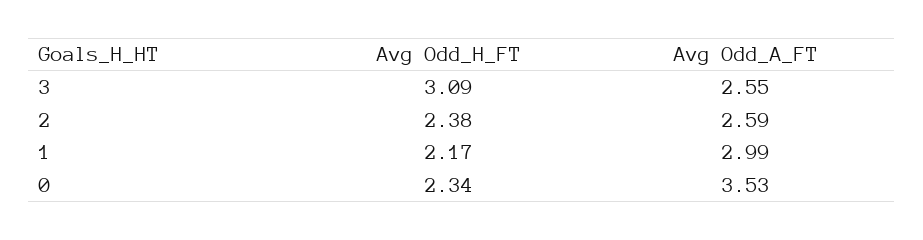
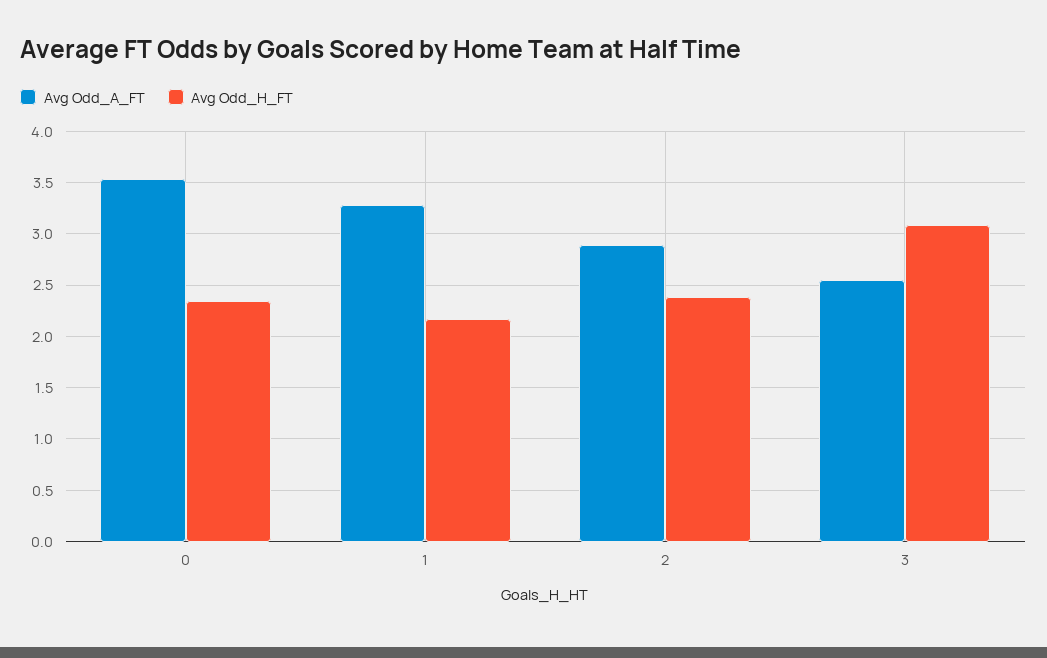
Avg Odd_A_FT, 2: 2.59 -> 2.9
Avg Odd_A_FT, 1: 2.99 -> 3.3

